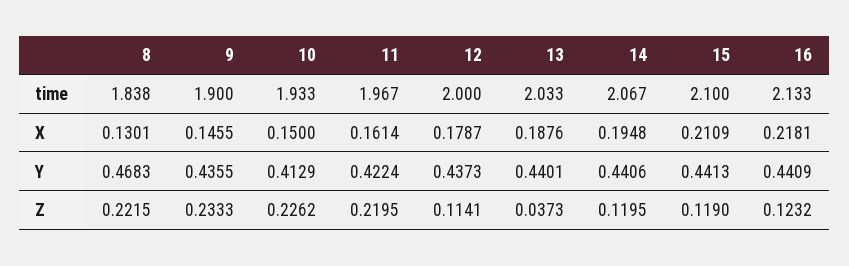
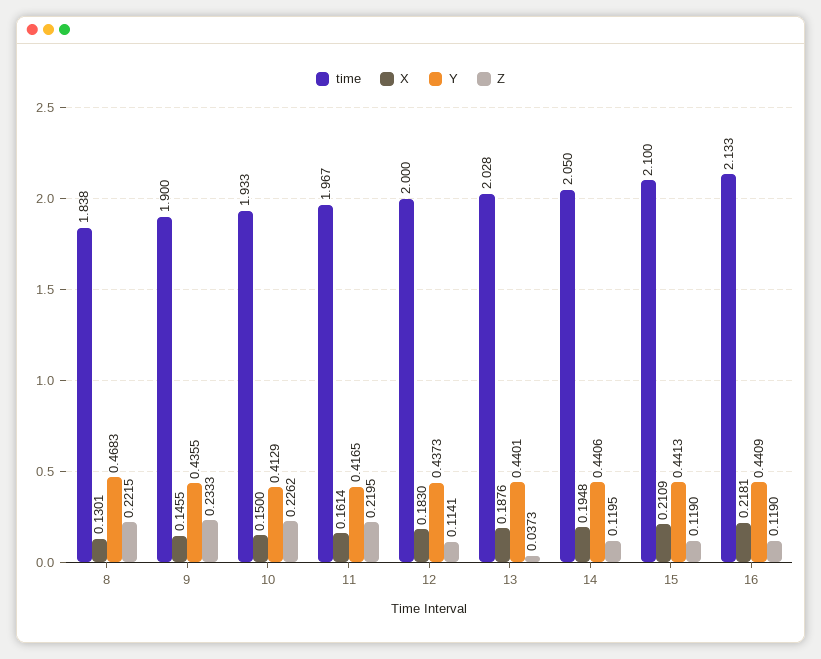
time, 13: 2.033 -> 2.028
time, 14: 2.067 -> 2.05
X, 12: 0.1787 -> 0.183
Y, 11: 0.4224 -> 0.4165
Z, 16: 0.1232 -> 0.119

